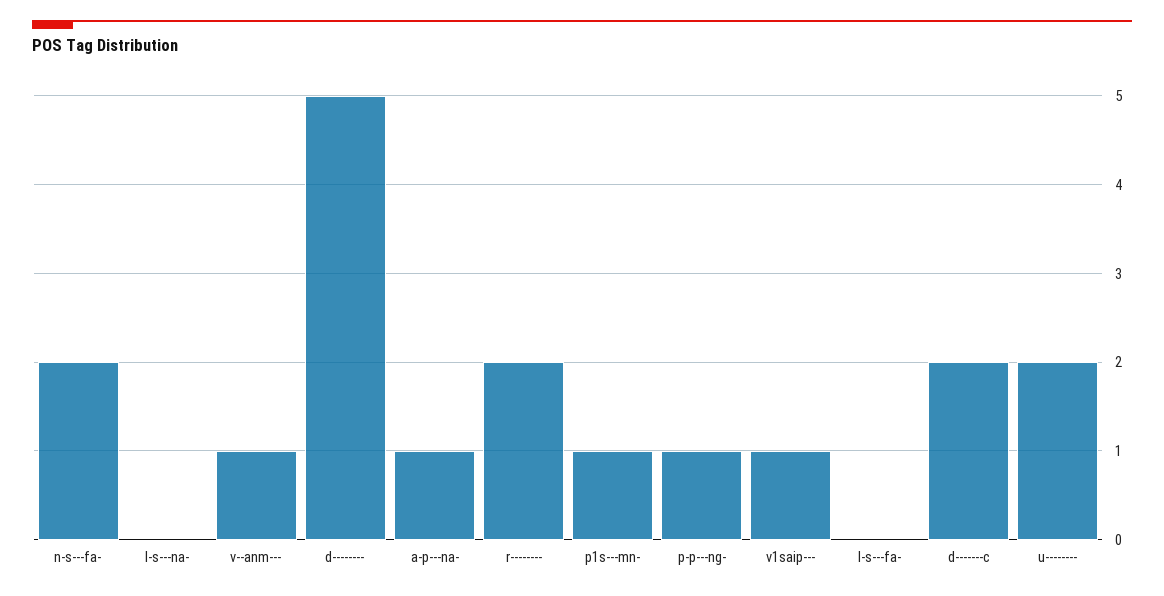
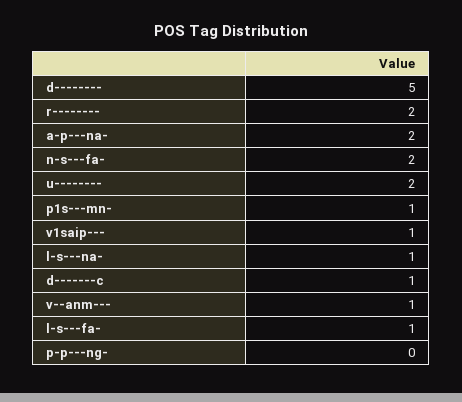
l-s---na-: 0 -> 1
a-p---na-: 1 -> 2
p-p---ng-: 1 -> 0
l-s---fa-: 0 -> 1
d-------c: 2 -> 1

